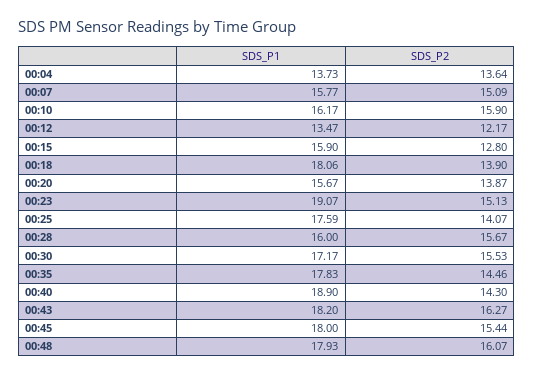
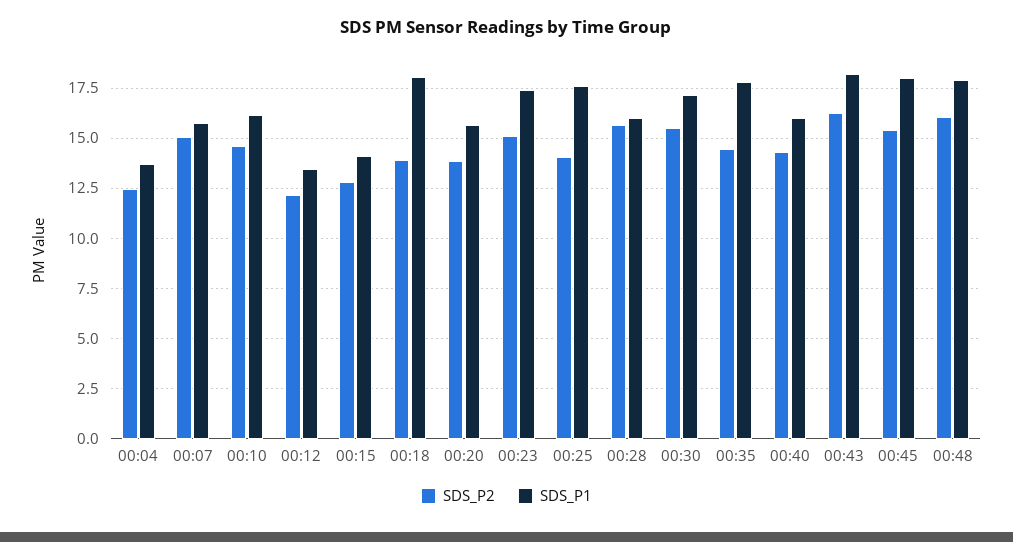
SDS_P2, 00:04: 13.64 -> 12.5
SDS_P2, 00:10: 15.9 -> 14.5
SDS_P1, 00:15: 15.9 -> 14
SDS_P1, 00:23: 19.07 -> 17.5
SDS_P1, 00:40: 18.9 -> 16

